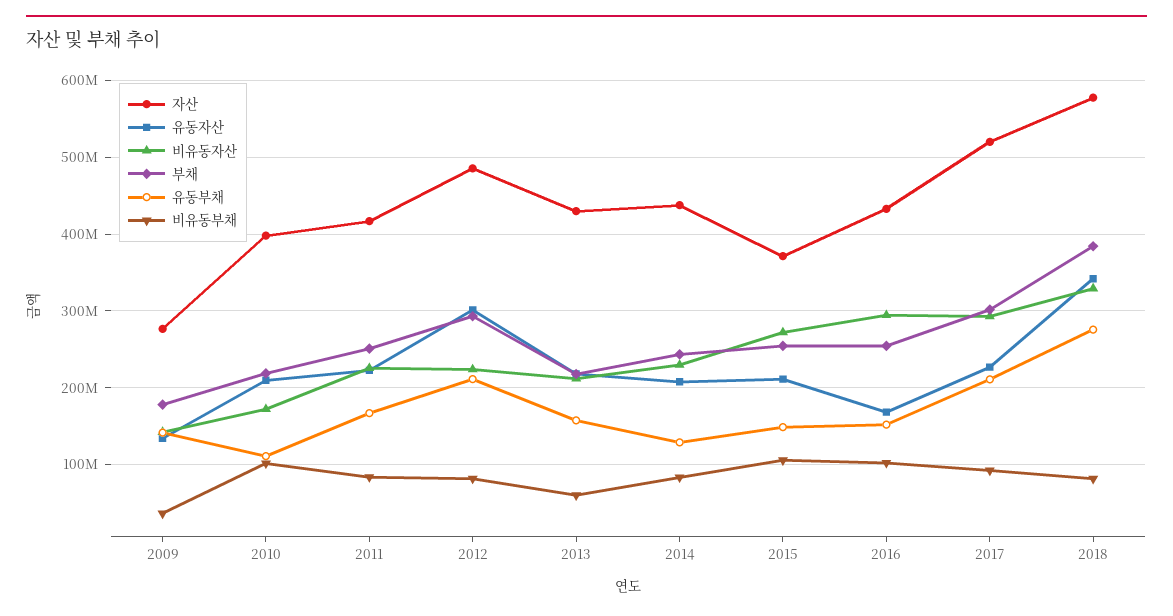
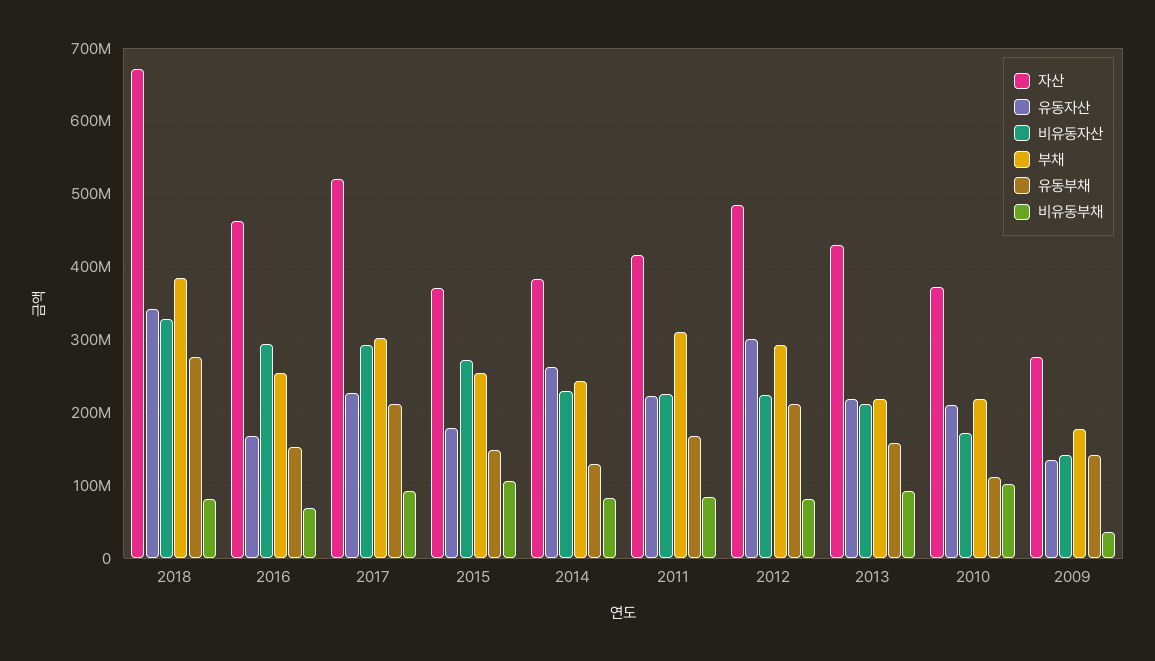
자산, 2010: 400000000 -> 370000000
부채, 2011: 250000000 -> 310000000
비유동부채, 2013: 60000000 -> 90000000
자산, 2014: 440000000 -> 380000000
유동자산, 2014: 210000000 -> 260000000
유동자산, 2015: 210000000 -> 180000000
자산, 2016: 430000000 -> 460000000
비유동부채, 2016: 100000000 -> 70000000
자산, 2018: 580000000 -> 670000000

